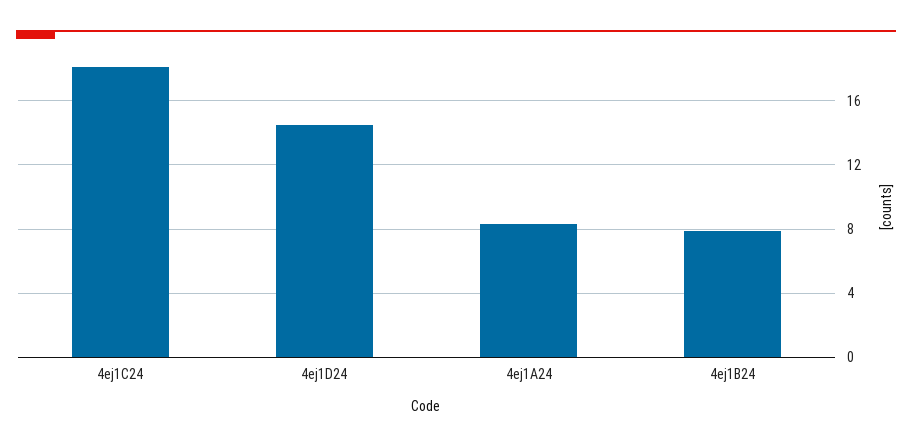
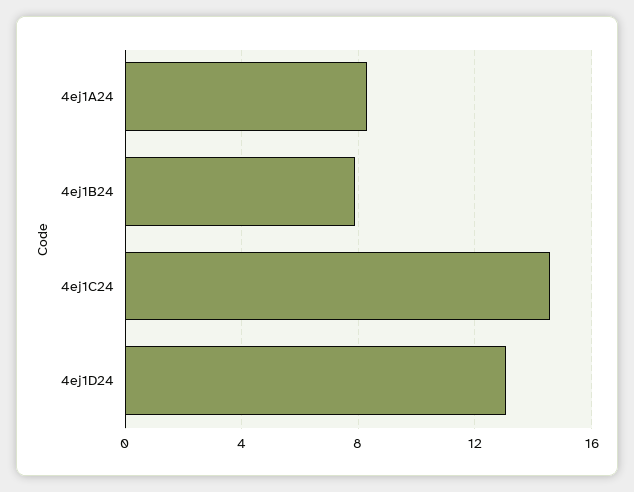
4ej1C24: 18 -> 14.5
4ej1D24: 14.5 -> 13

